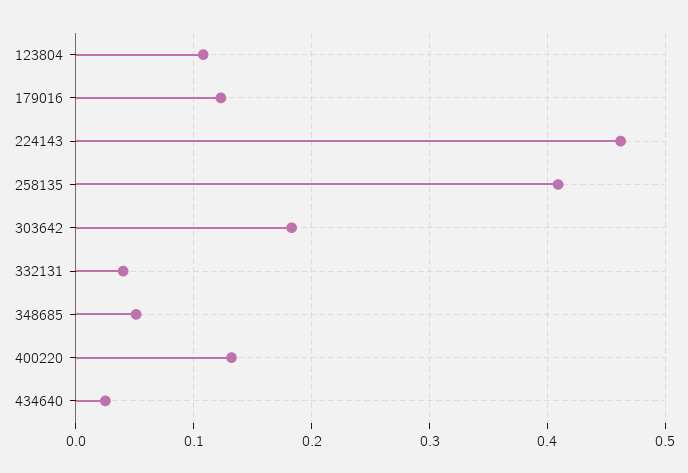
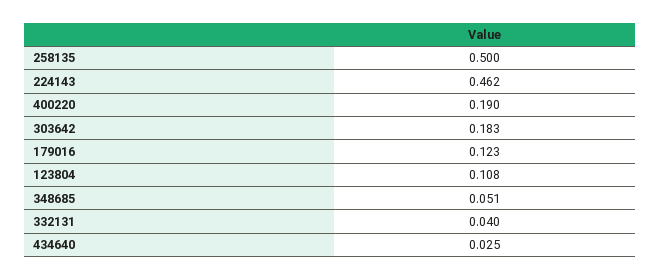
258135: 0.41 -> 0.5
400220: 0.13 -> 0.19

